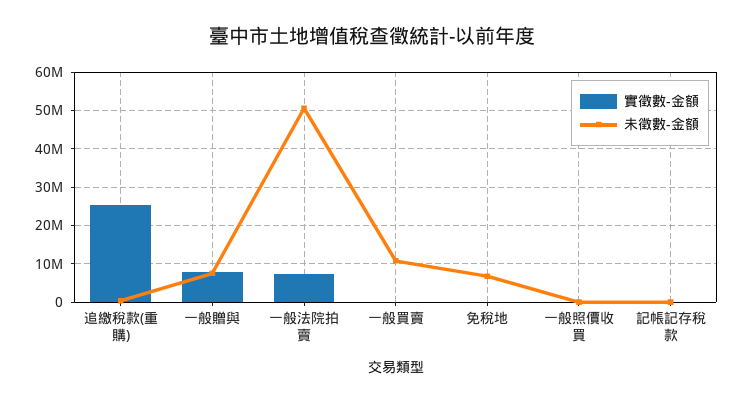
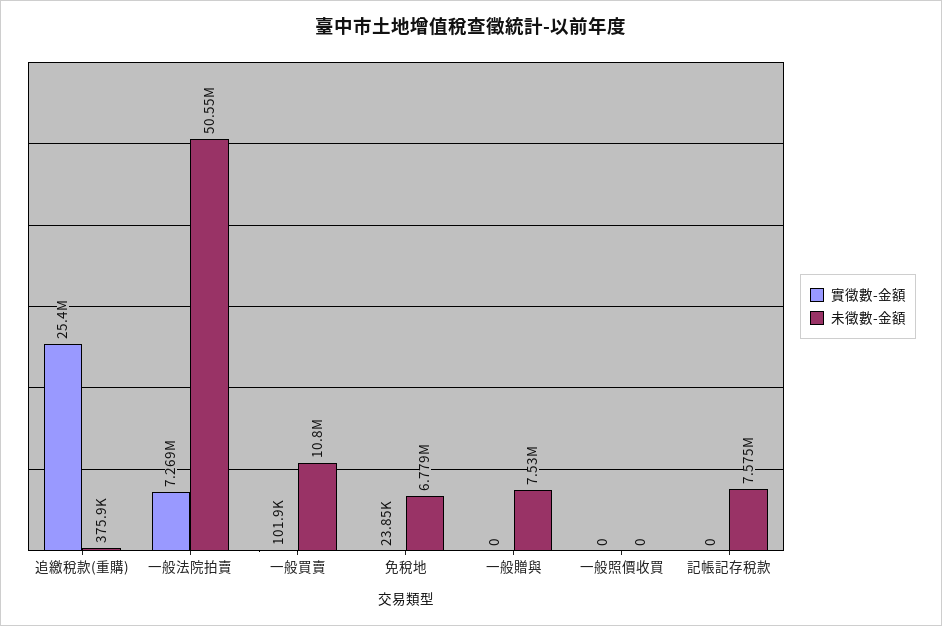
實徵數-金額, 一般贈與: 8000000 -> 0
未徵數-金額, 記帳記存稅款: 0 -> 7575000

